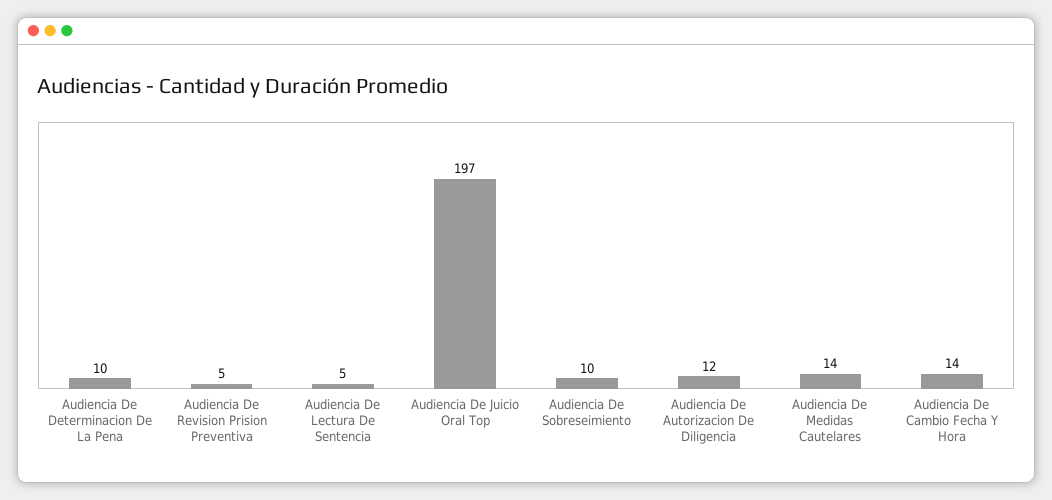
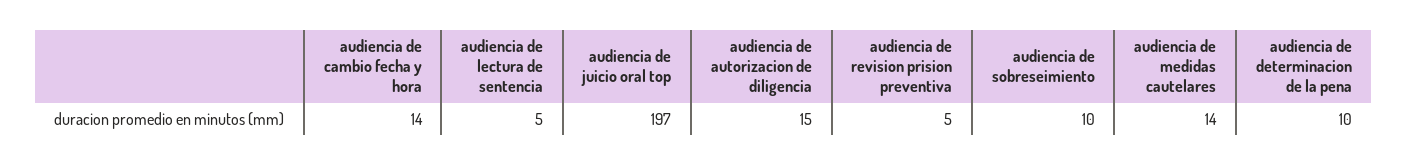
Audiencia De Autorizacion De Diligencia: 12 -> 15

